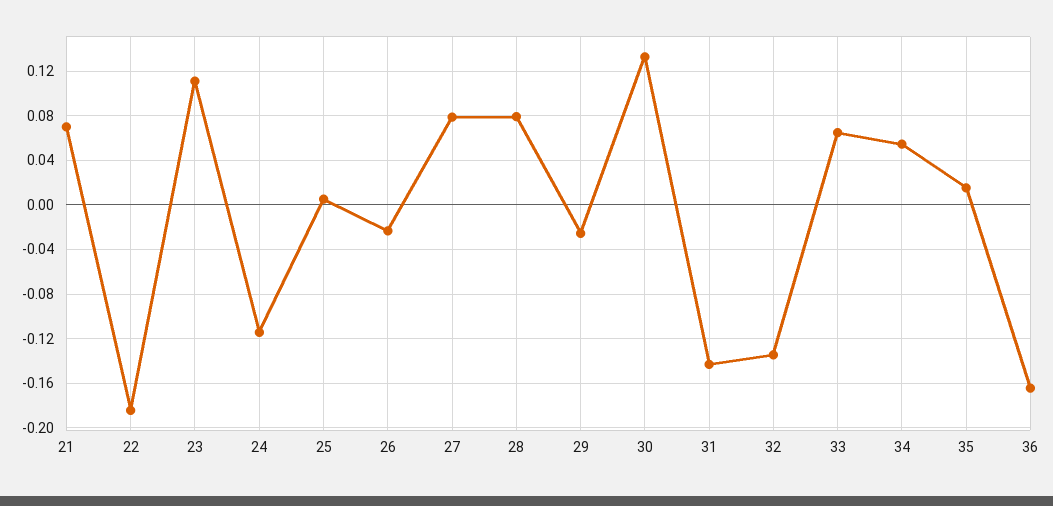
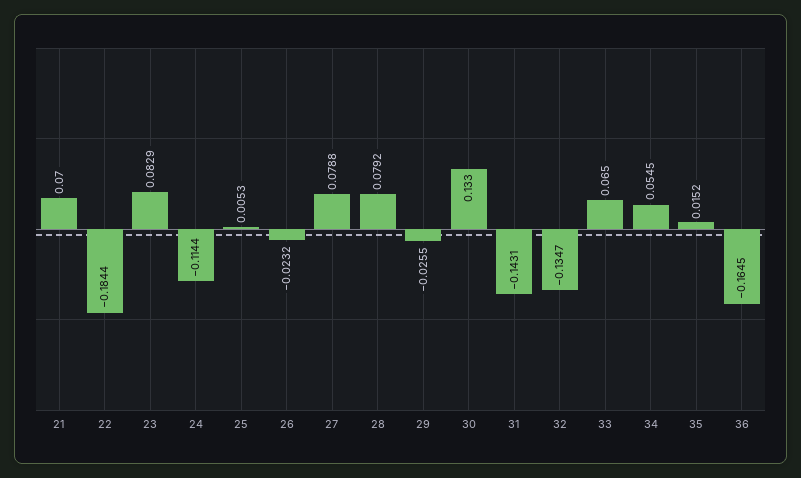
23: 0.11 -> 0.0829

